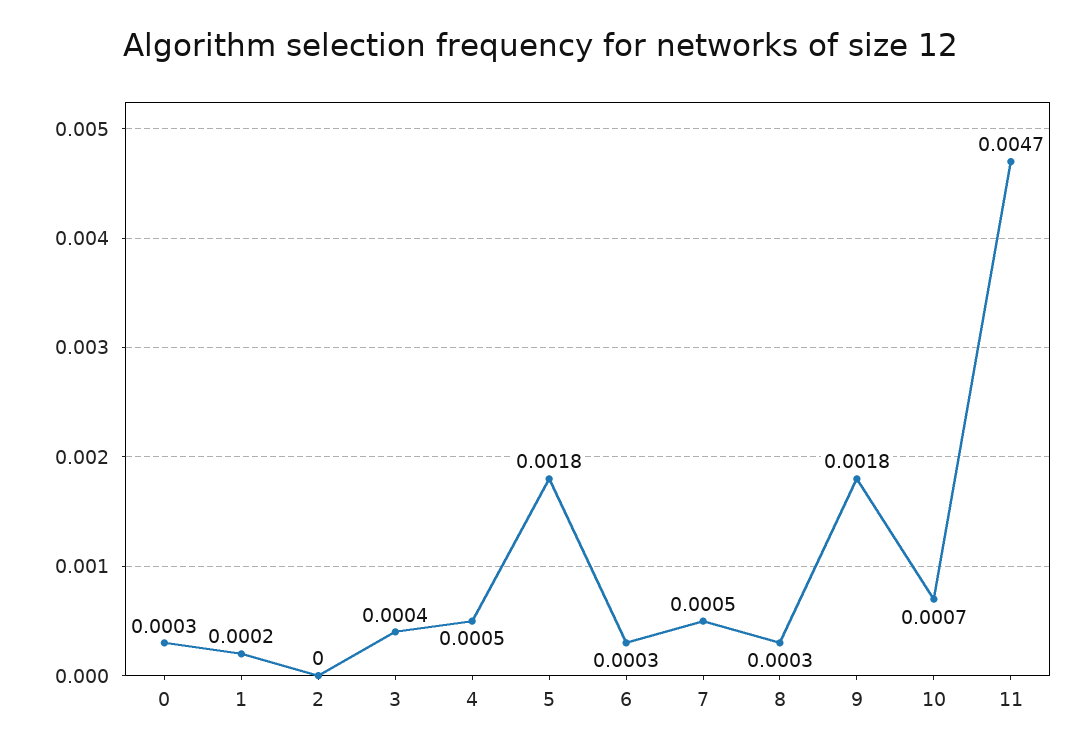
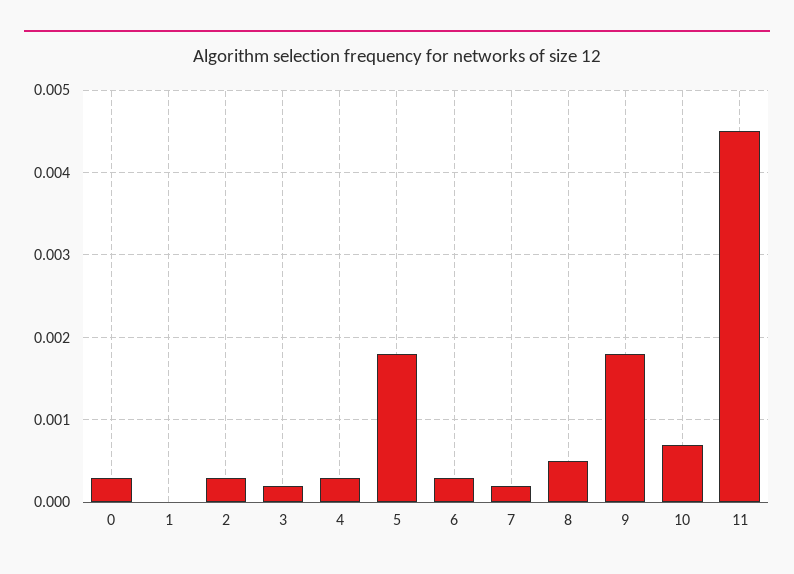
1: 0.0002 -> 0
2: 0 -> 0.0003
3: 0.0004 -> 0.0002
4: 0.0005 -> 0.0003
7: 0.0005 -> 0.0002
8: 0.0003 -> 0.0005
11: 0.0047 -> 0.0045

